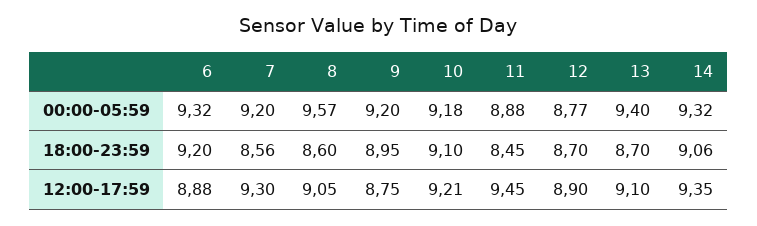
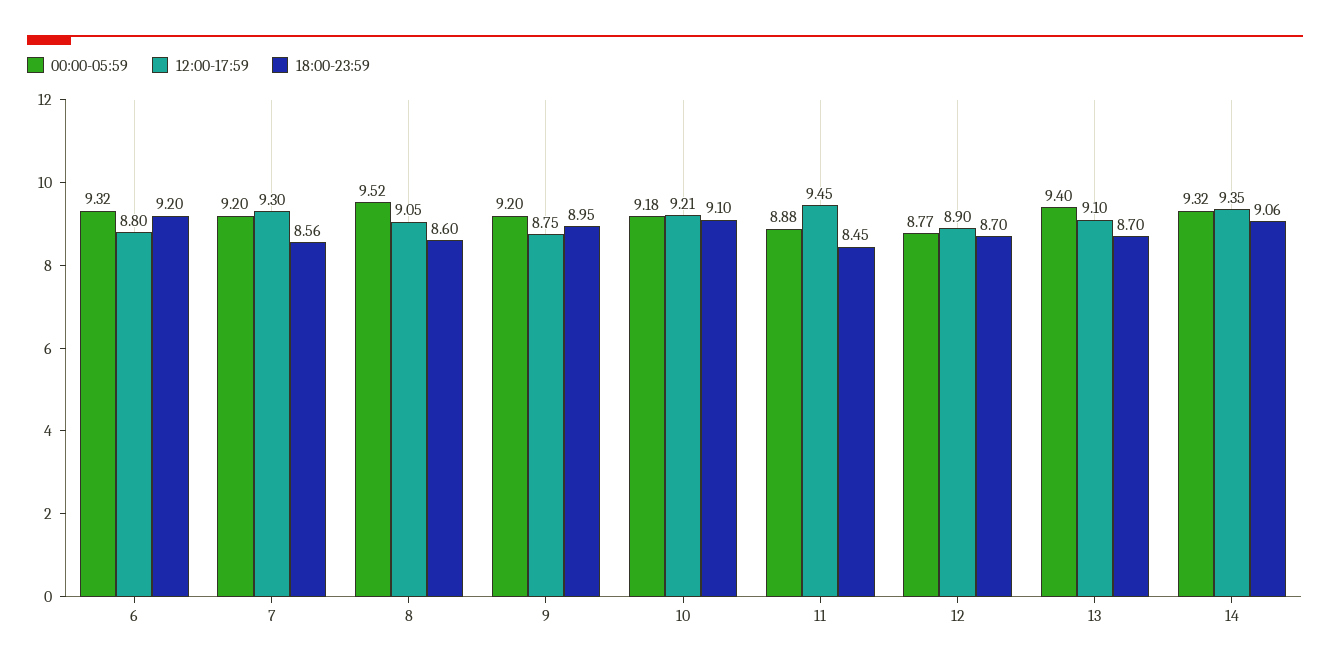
00:00-05:59, 8: 9.57 -> 9.52
12:00-17:59, 6: 8.88 -> 8.8

